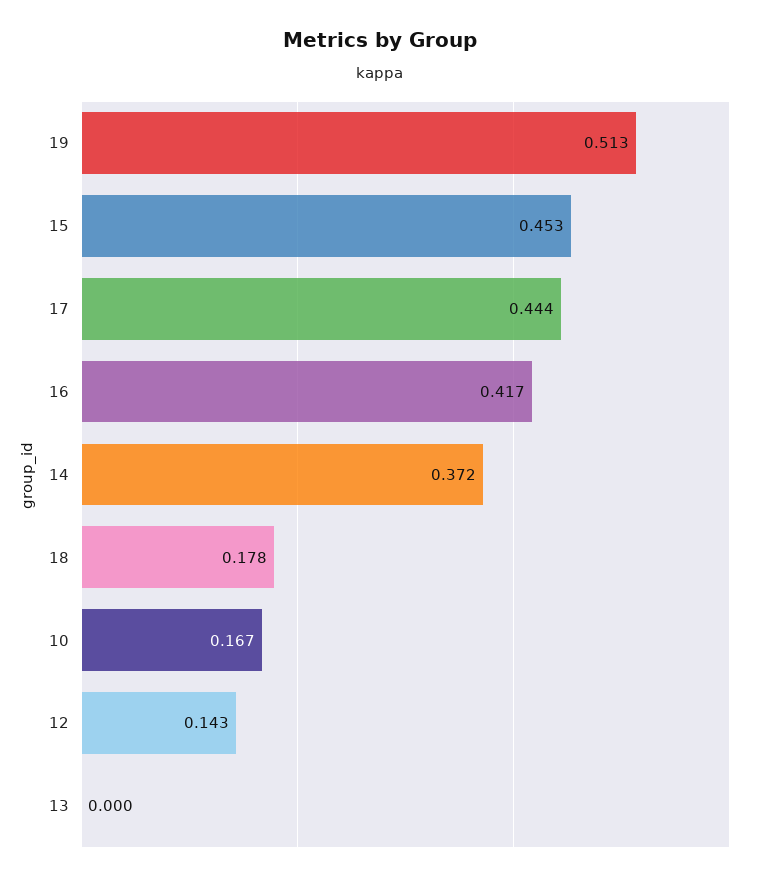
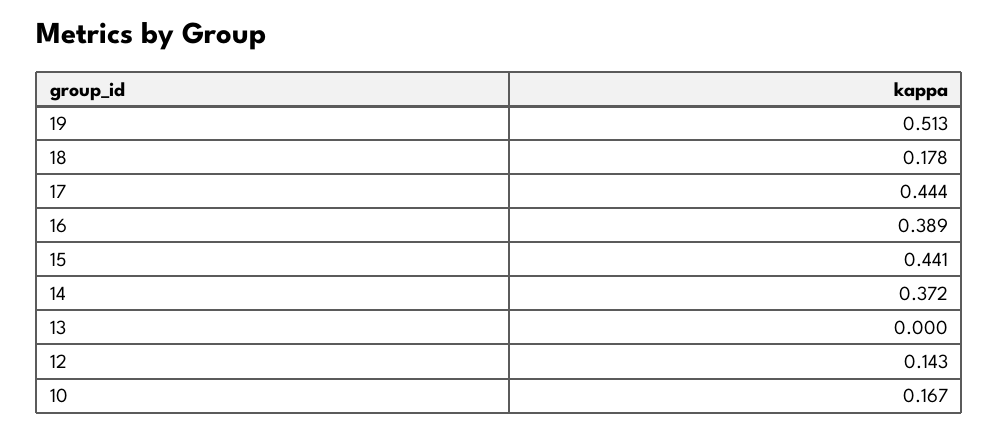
15: 0.453 -> 0.441
16: 0.417 -> 0.389

